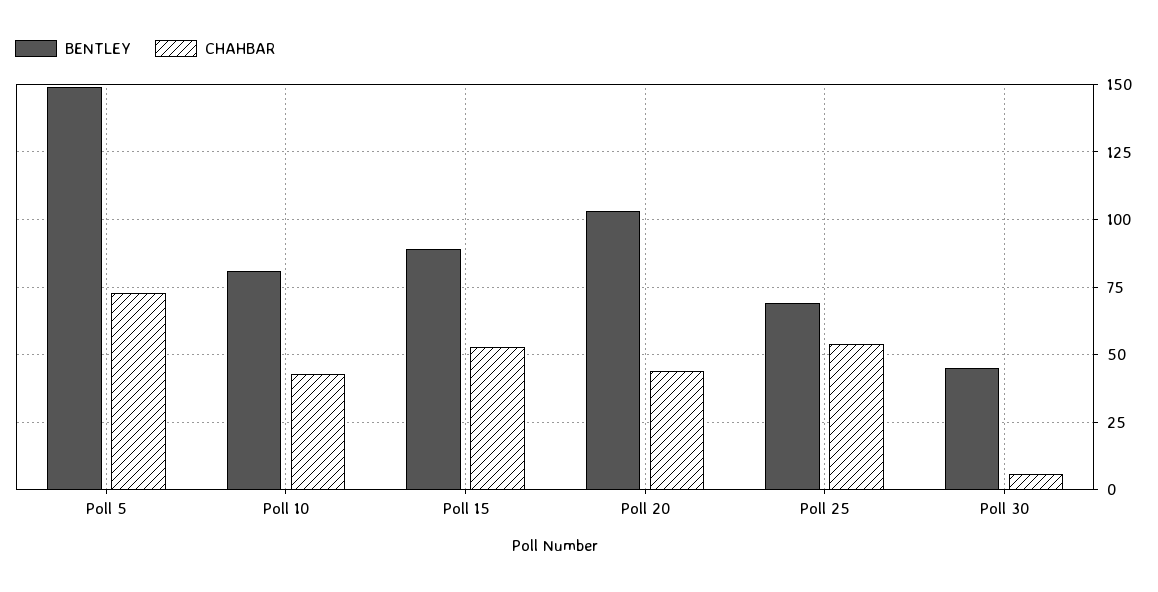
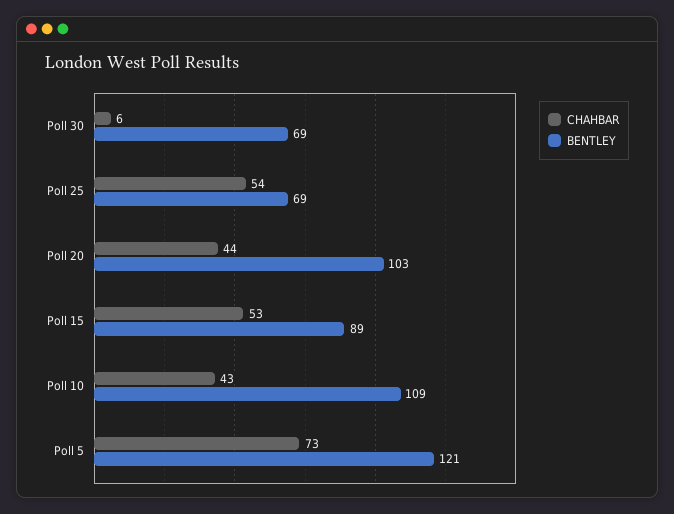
BENTLEY, Poll 5: 150 -> 121
BENTLEY, Poll 10: 80 -> 109
BENTLEY, Poll 30: 45 -> 69

